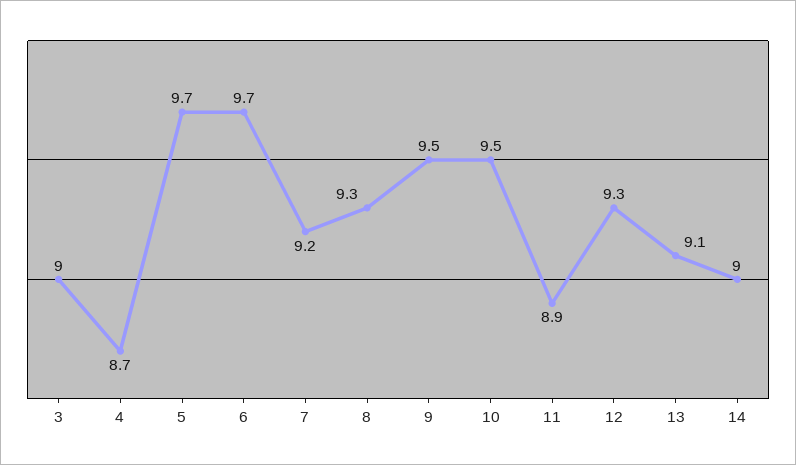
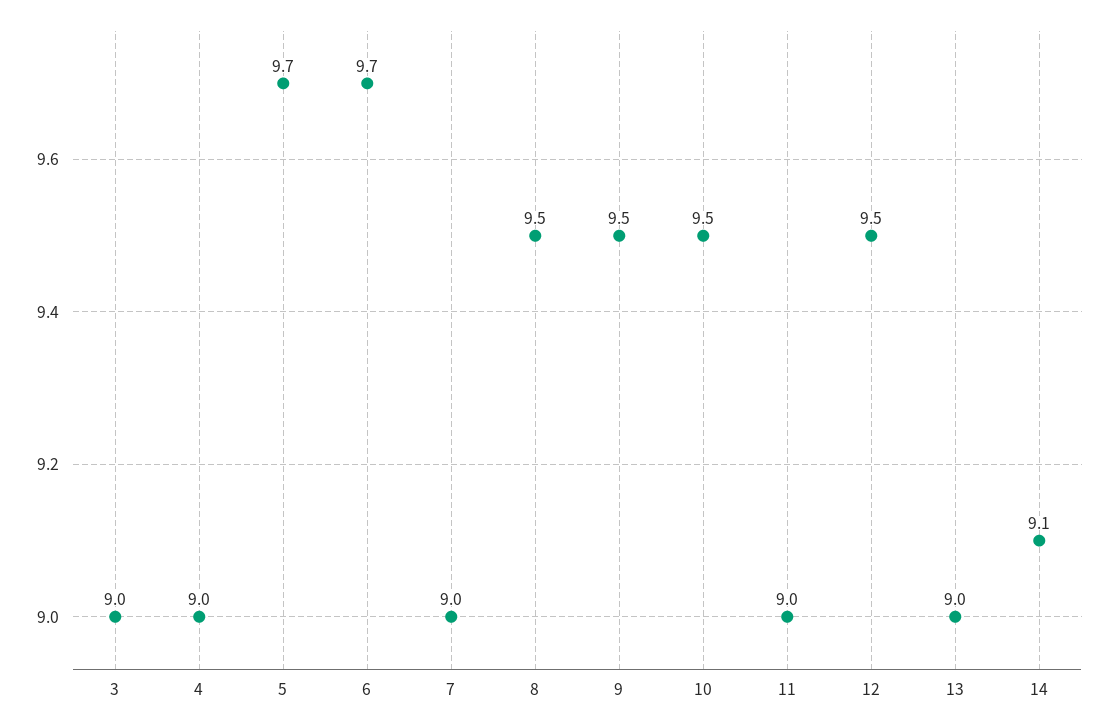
4: 8.7 -> 9
7: 9.2 -> 9
8: 9.3 -> 9.5
11: 8.9 -> 9
12: 9.3 -> 9.5
13: 9.1 -> 9
14: 9 -> 9.1

